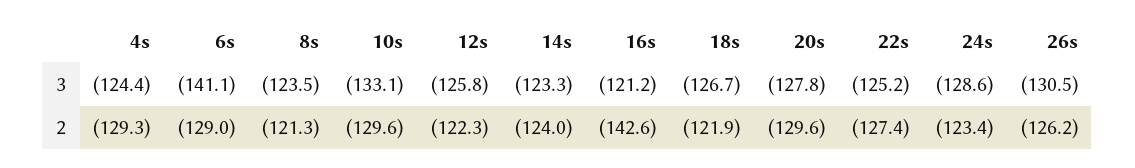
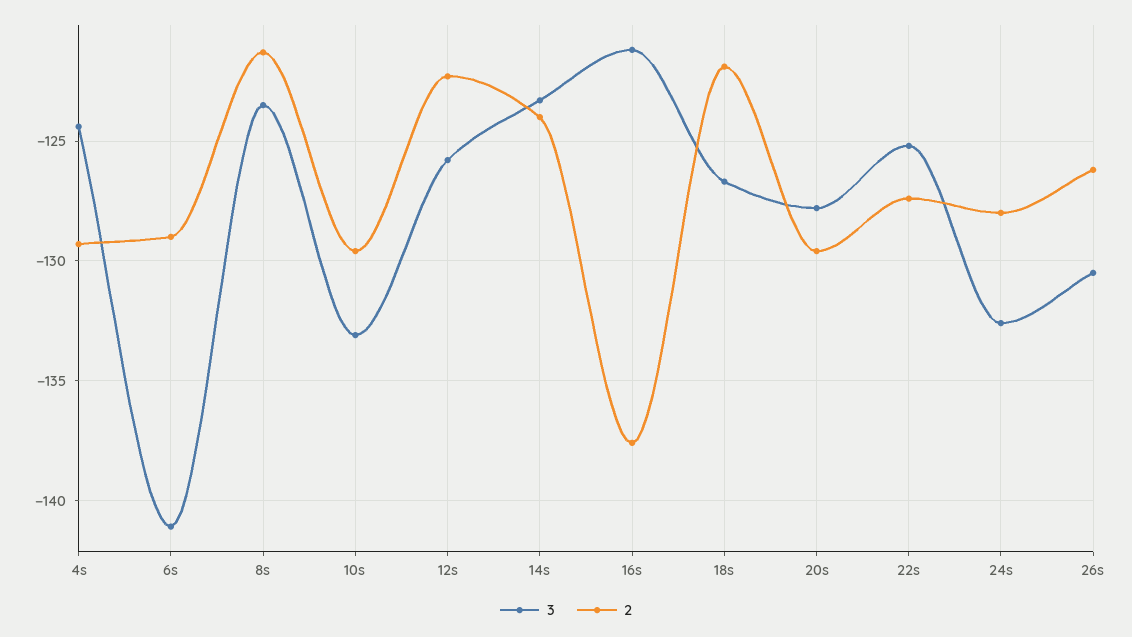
3, 24s: -128.6 -> -132.5
2, 16s: -142.6 -> -137.5
2, 24s: -123.4 -> -128

